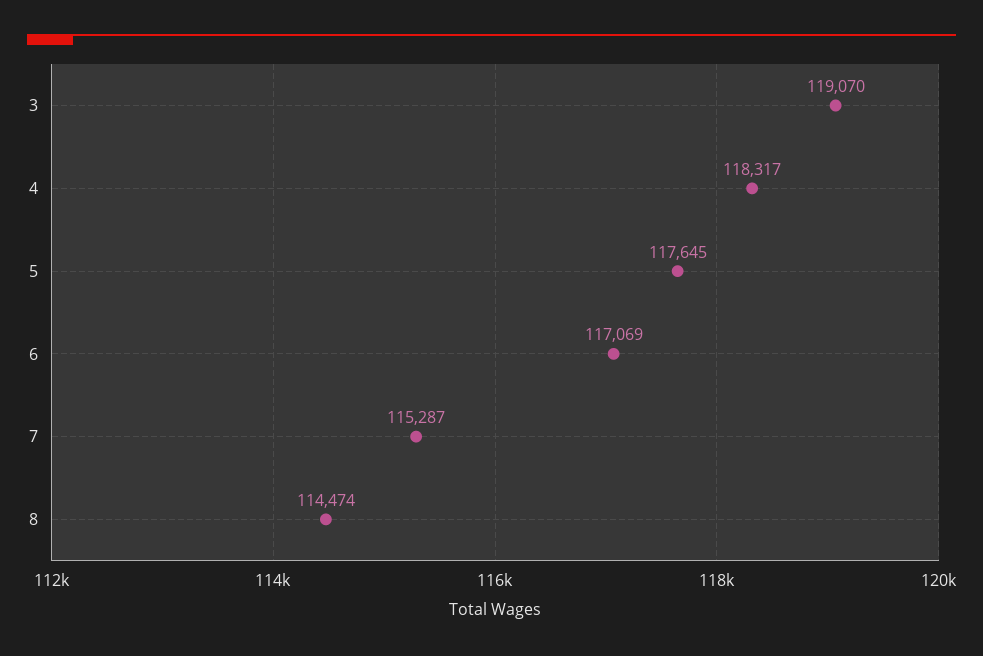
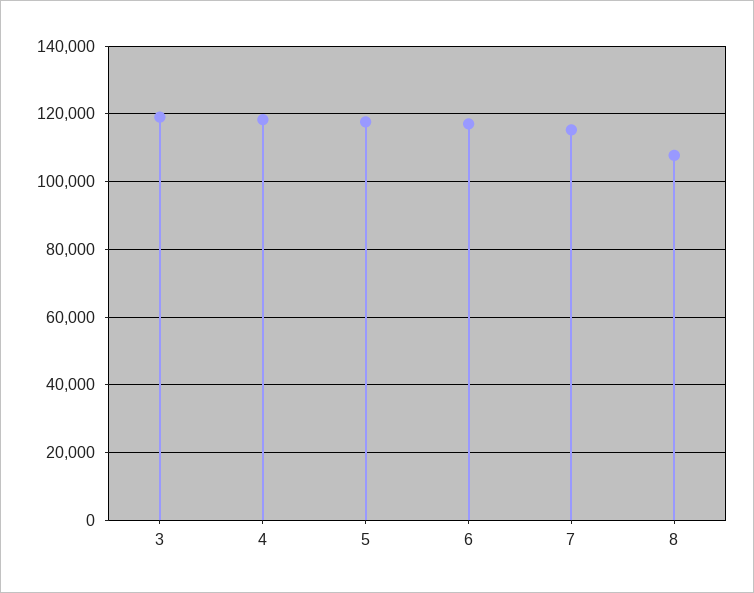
8: 114474 -> 108000

